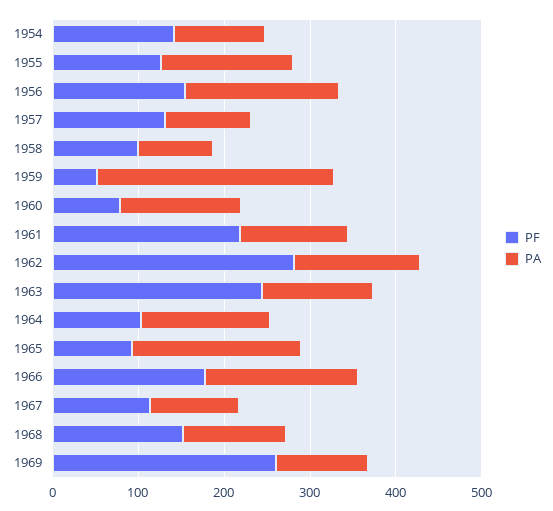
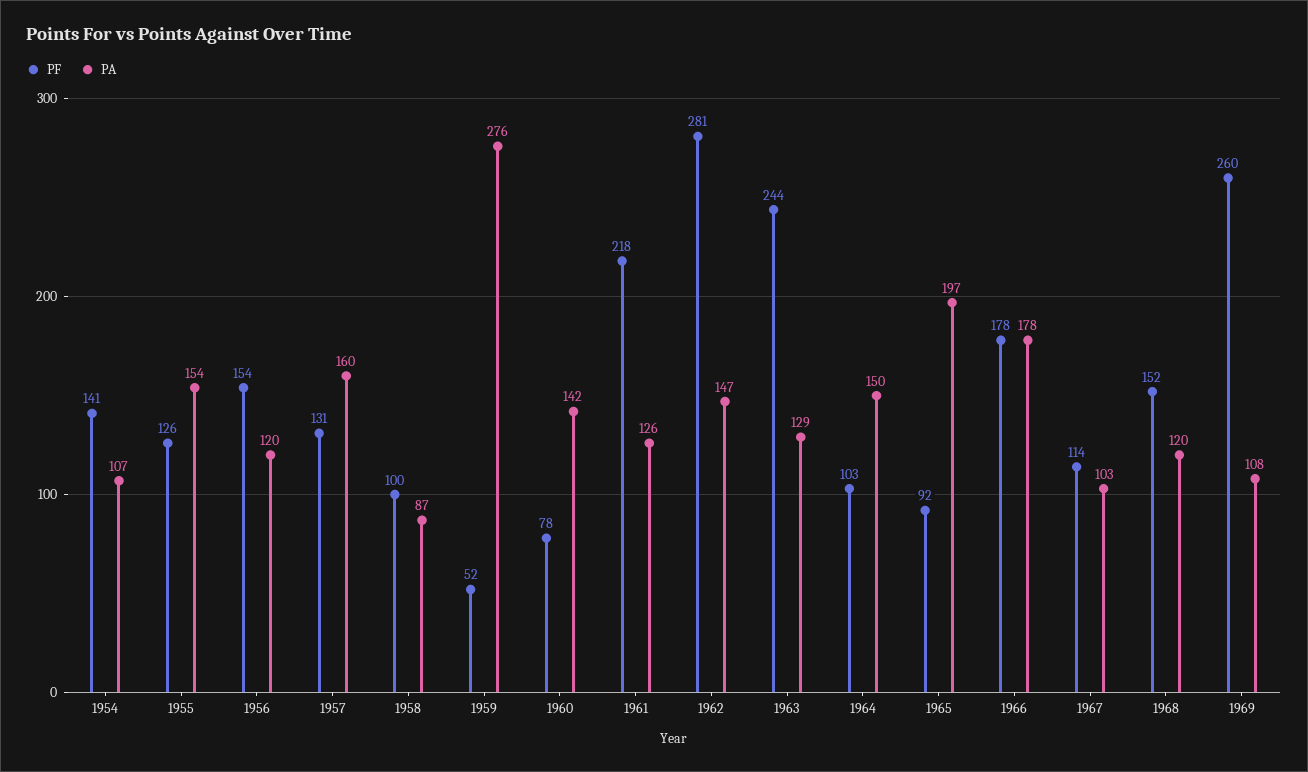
PA, 1956: 180 -> 120
PA, 1957: 100 -> 160

